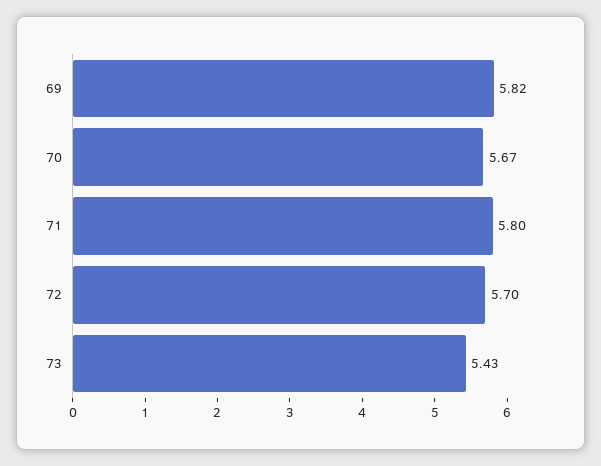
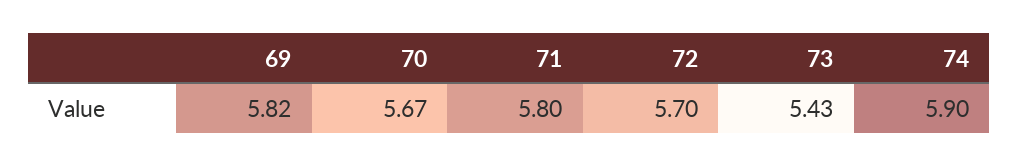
74: none -> 5.9

